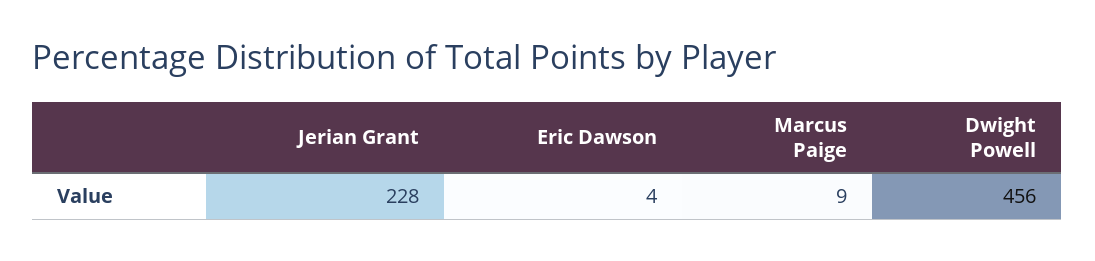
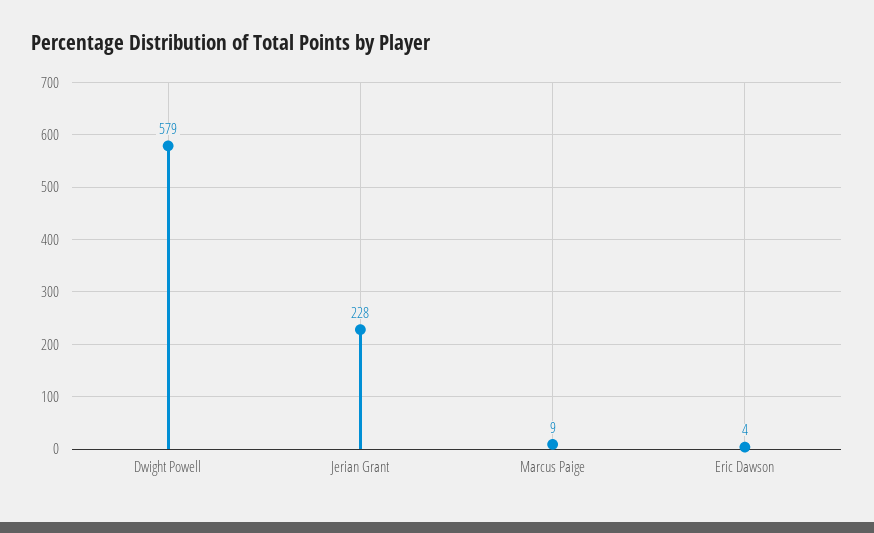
Dwight Powell: 456 -> 579

